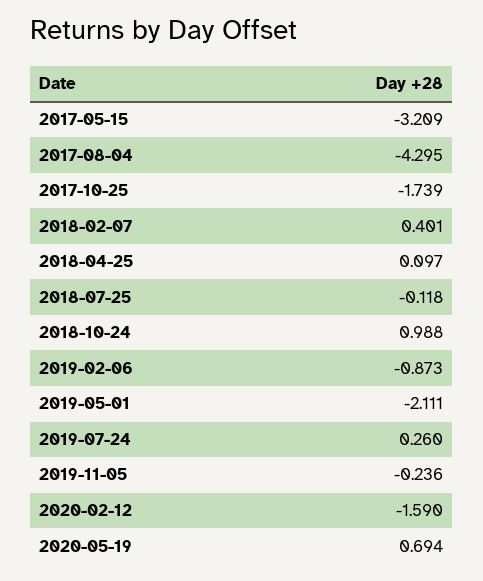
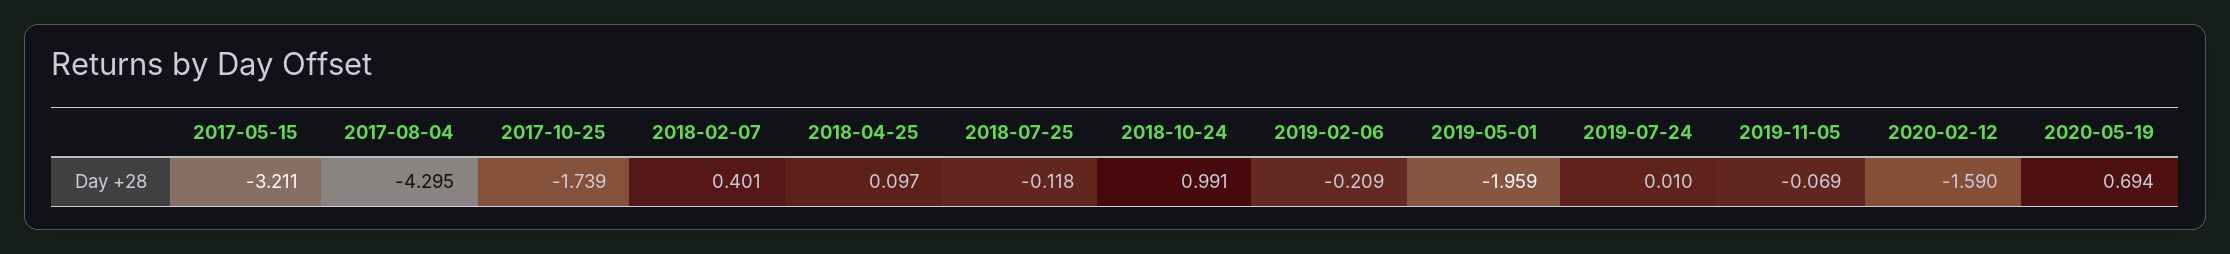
2017-05-15: -3.209 -> -3.211
2018-10-24: 0.988 -> 0.991
2019-02-06: -0.873 -> -0.209
2019-05-01: -2.111 -> -1.959
2019-07-24: 0.26 -> 0.01
2019-11-05: -0.236 -> -0.069

